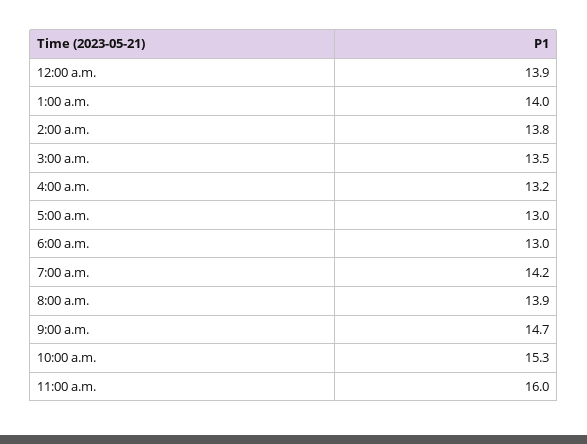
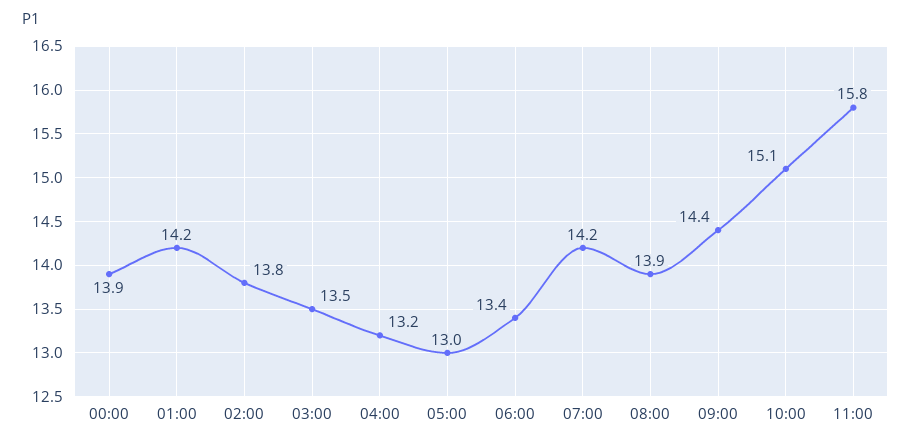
1:00 a.m.: 14 -> 14.2
6:00 a.m.: 13 -> 13.4
9:00 a.m.: 14.7 -> 14.4
10:00 a.m.: 15.3 -> 15.1
11:00 a.m.: 16 -> 15.8

